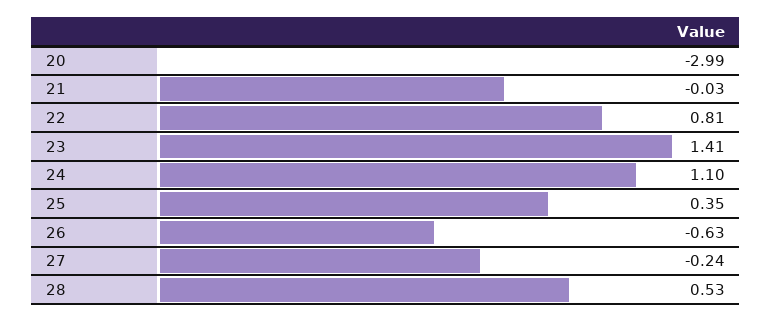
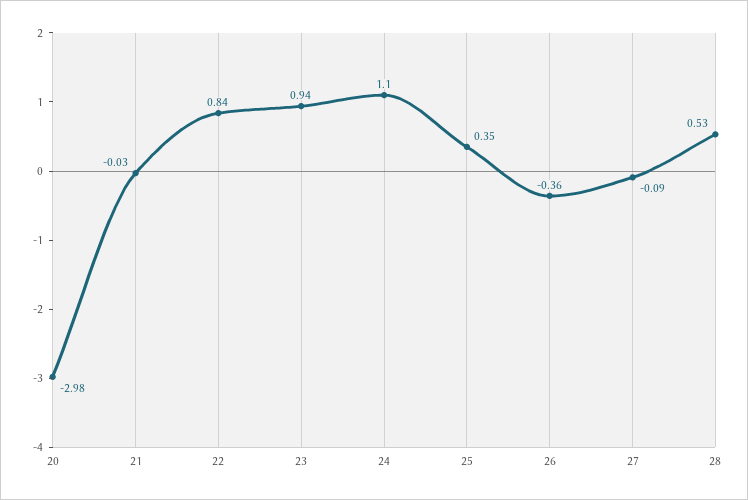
20: -2.99 -> -2.98
22: 0.81 -> 0.84
23: 1.41 -> 0.94
26: -0.63 -> -0.36
27: -0.24 -> -0.09

